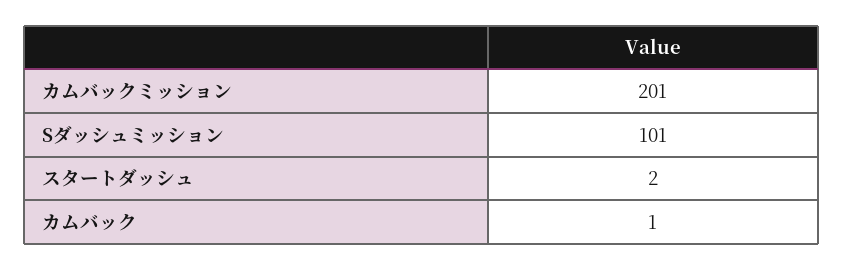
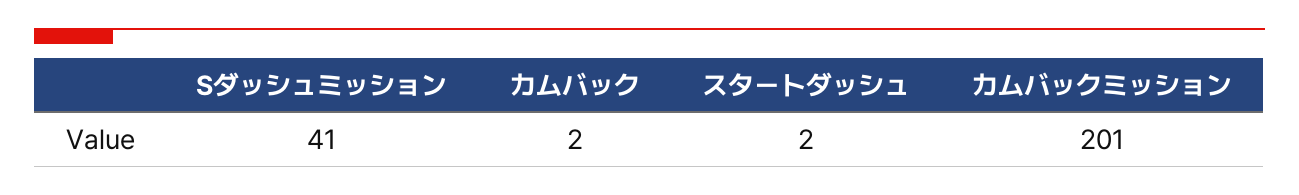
Sダッシュミッション: 101 -> 41
カムバック: 1 -> 2

